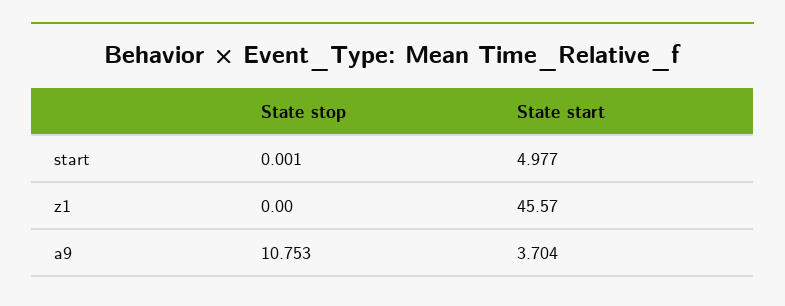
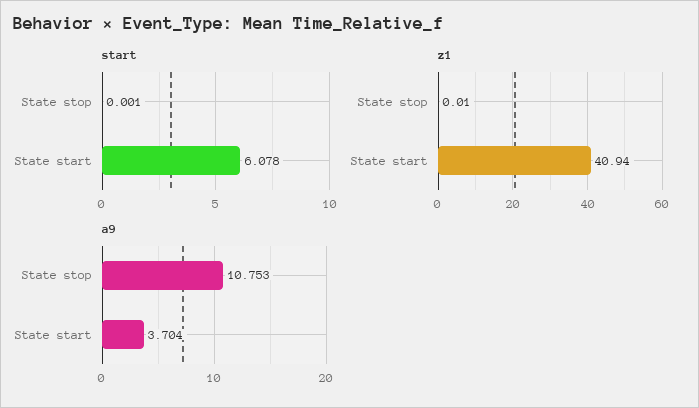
start, State start: 4.977 -> 6.078
z1, State stop: 0 -> 0.01
z1, State start: 45.57 -> 40.94

